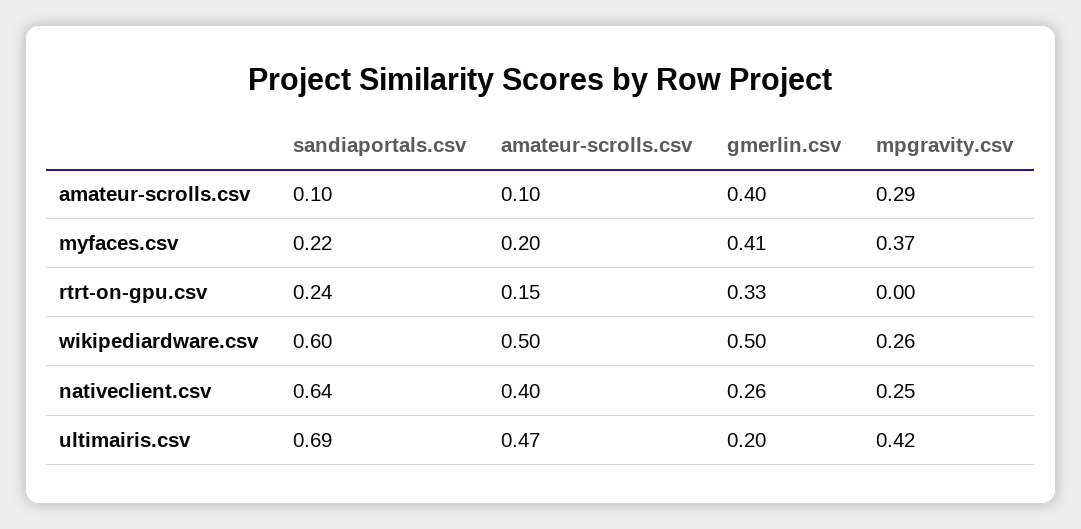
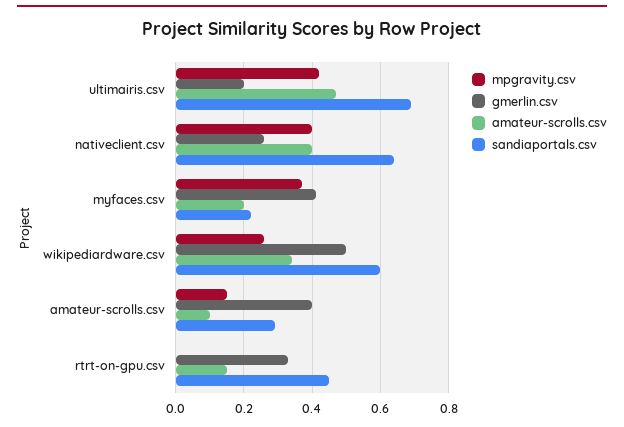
sandiaportals.csv, amateur-scrolls.csv: 0.1 -> 0.3
mpgravity.csv, amateur-scrolls.csv: 0.29 -> 0.15
sandiaportals.csv, rtrt-on-gpu.csv: 0.24 -> 0.45
amateur-scrolls.csv, wikipediardware.csv: 0.5 -> 0.35
mpgravity.csv, nativeclient.csv: 0.25 -> 0.4

